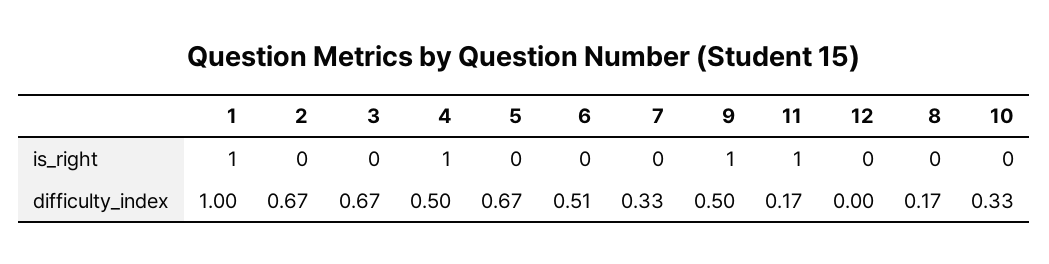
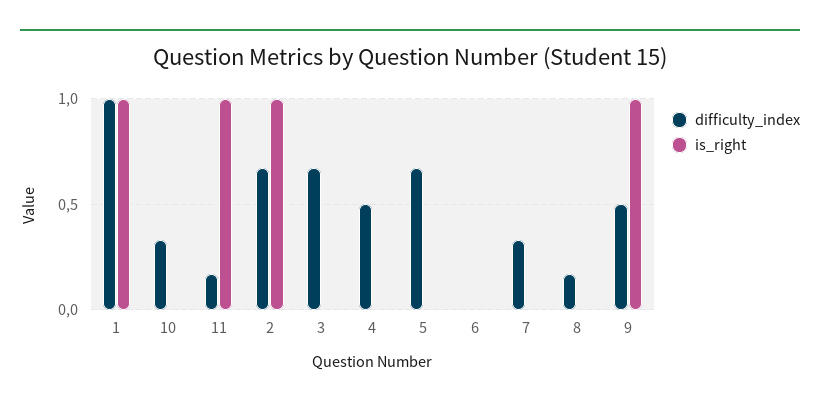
is_right, 2: 0 -> 1
is_right, 4: 1 -> 0
is_right, 12: 0 -> none
difficulty_index, 6: 0.51 -> 0
difficulty_index, 12: 0 -> none

